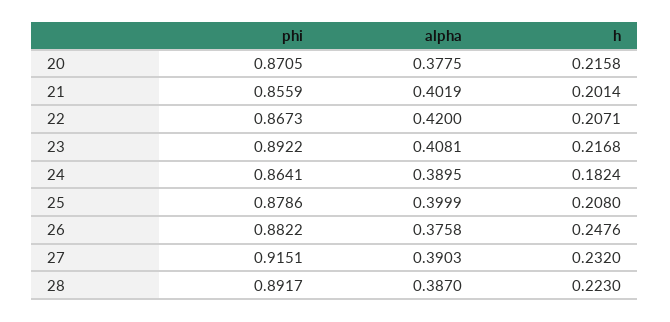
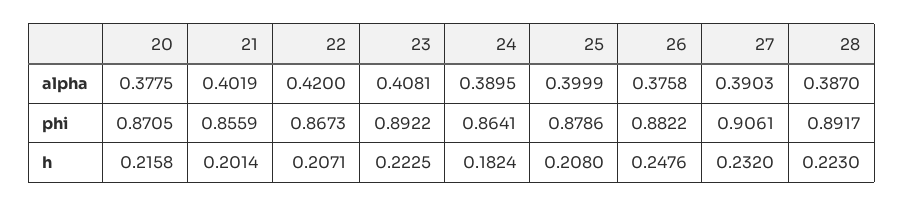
h, 23: 0.2168 -> 0.2225
phi, 27: 0.9151 -> 0.9061

